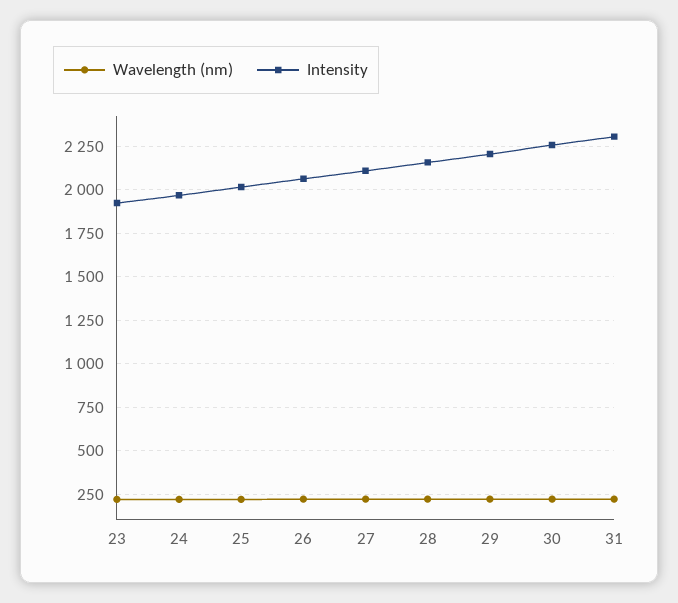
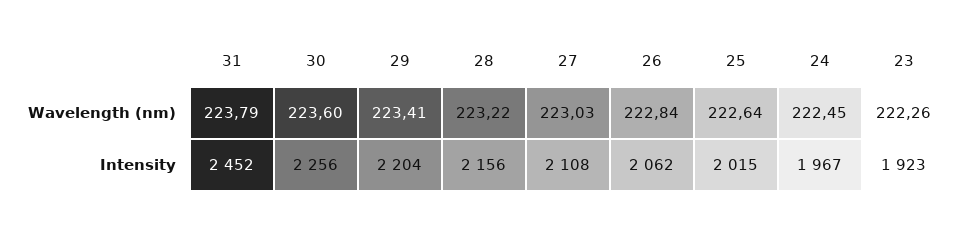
Intensity, 31: 2300 -> 2452

